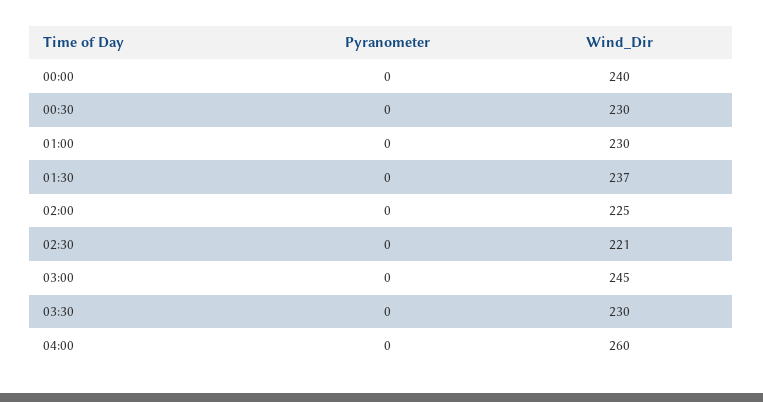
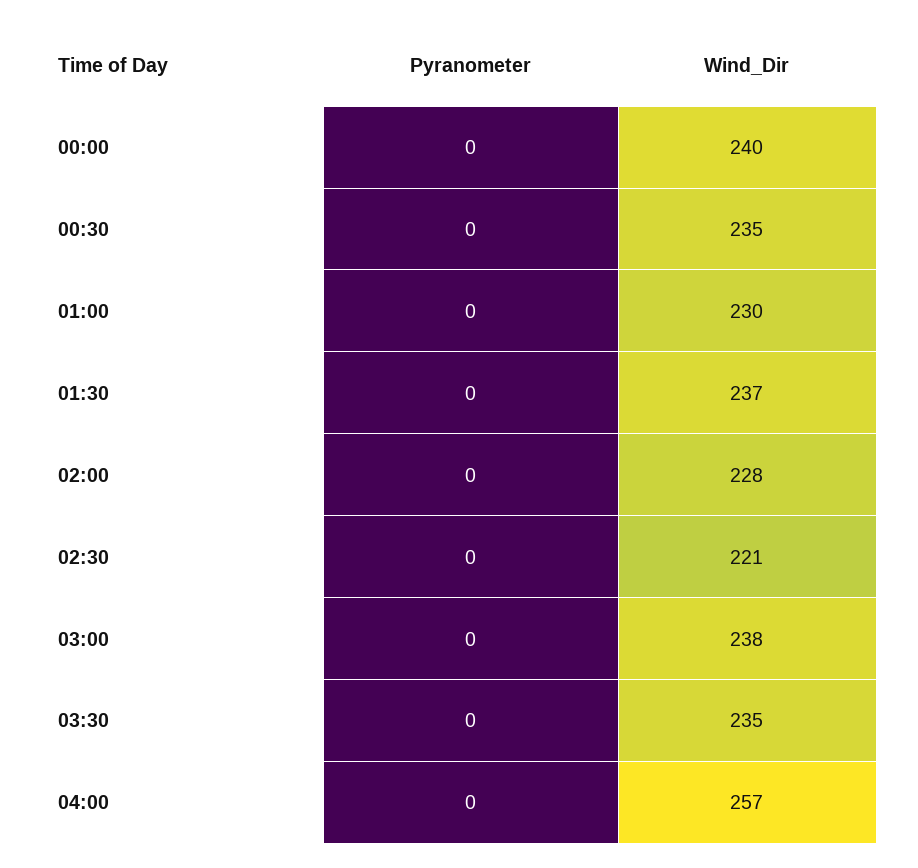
Wind_Dir, 00:30: 230 -> 235
Wind_Dir, 02:00: 225 -> 228
Wind_Dir, 03:00: 245 -> 238
Wind_Dir, 03:30: 230 -> 235
Wind_Dir, 04:00: 260 -> 257

